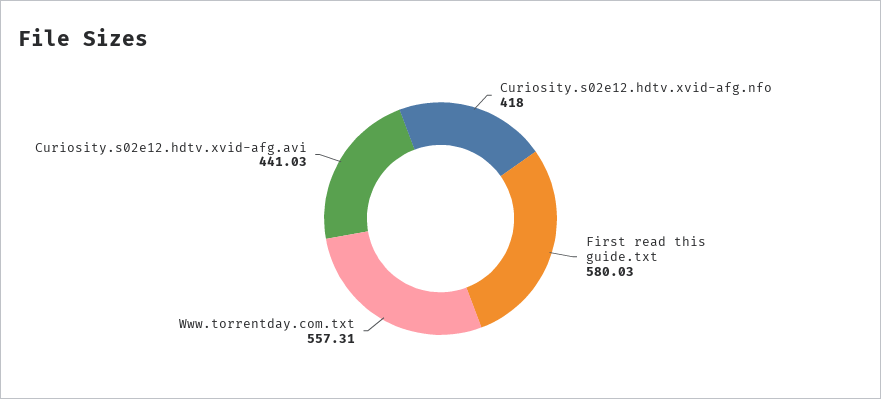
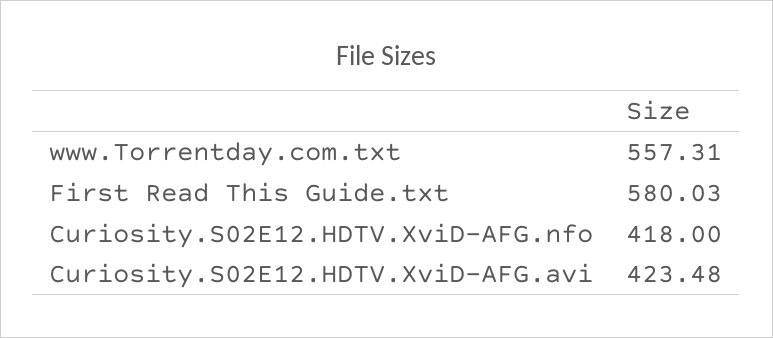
Curiosity.s02e12.hdtv.xvid-afg.avi: 441.03 -> 423.48

